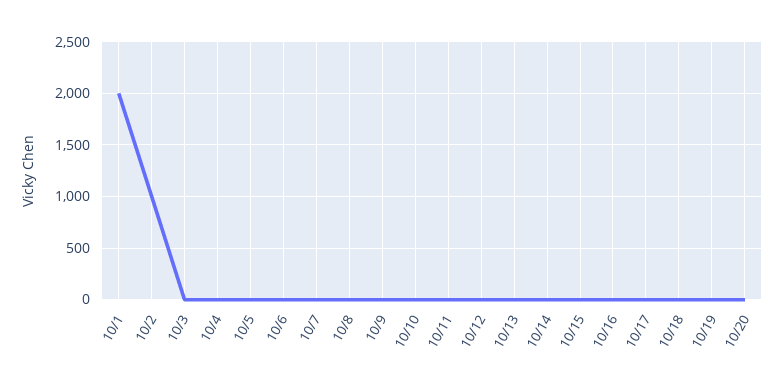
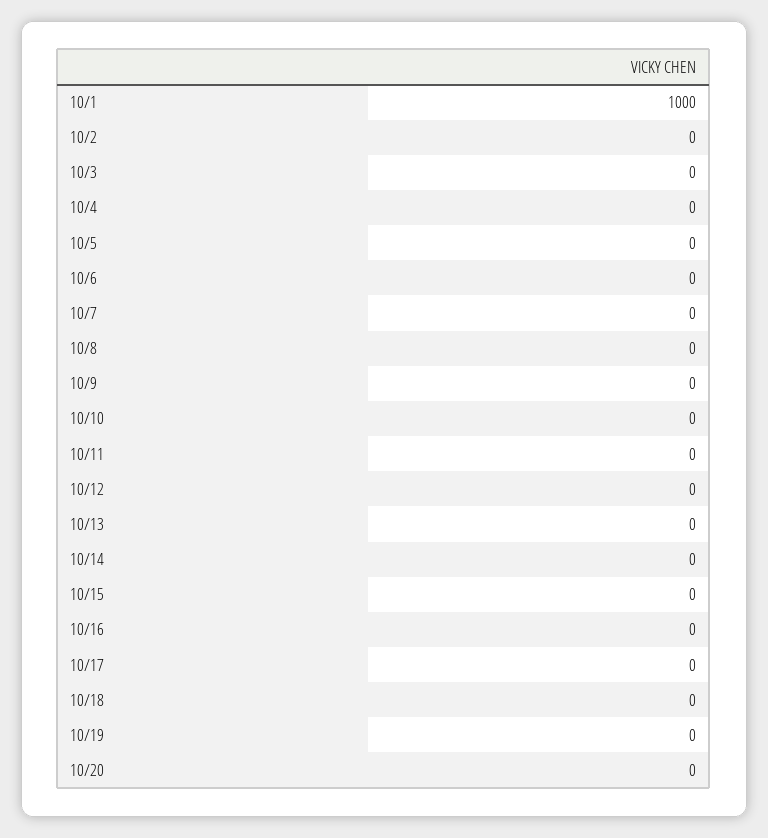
10/1: 2000 -> 1000
10/2: 1000 -> 0

